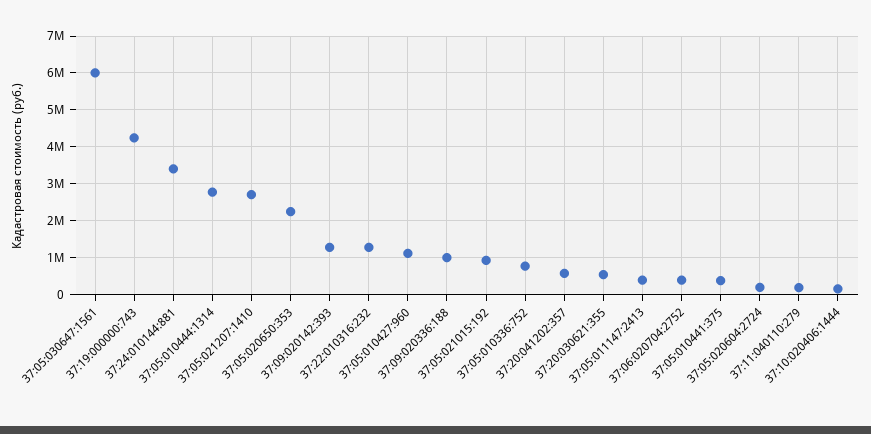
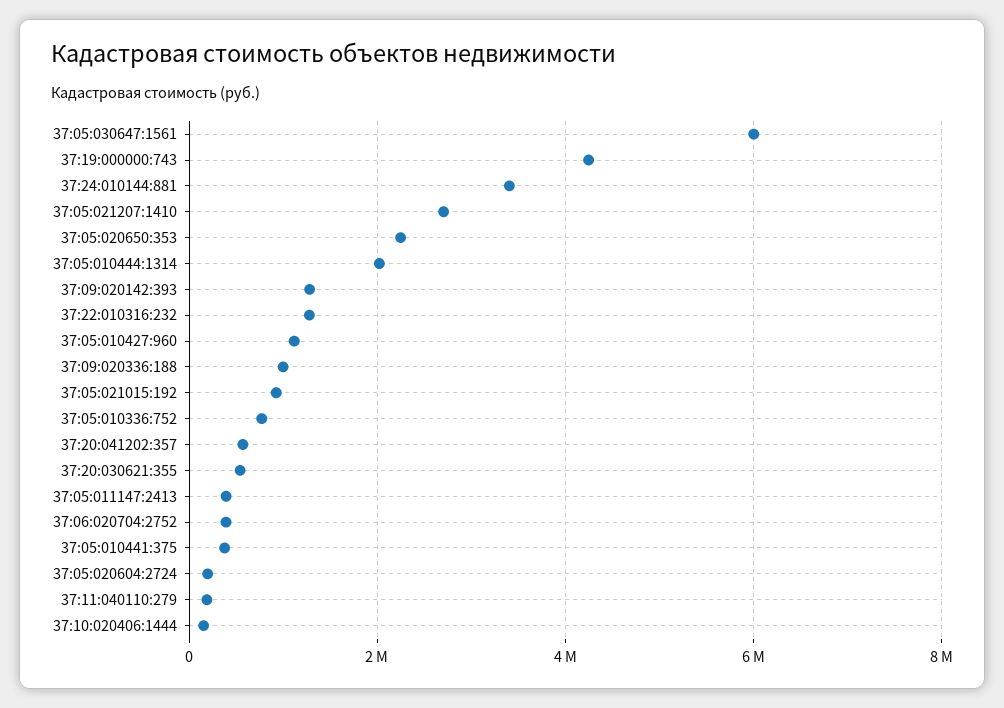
37:05:010444:1314: 2800000 -> 2000000

